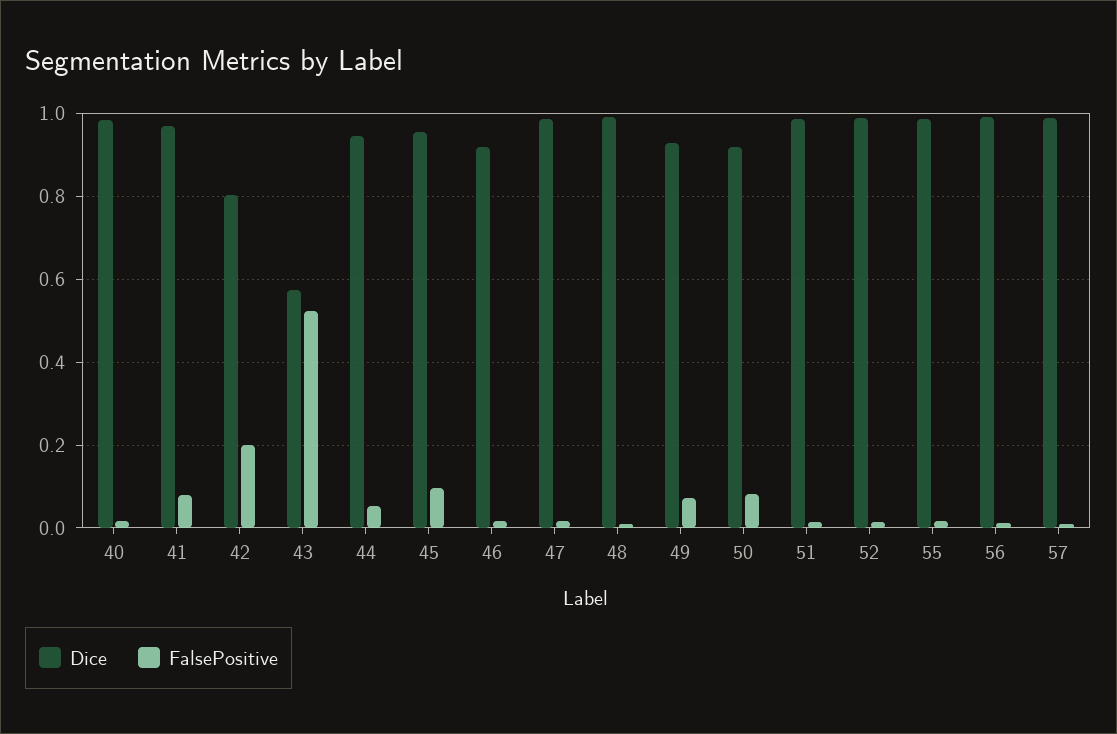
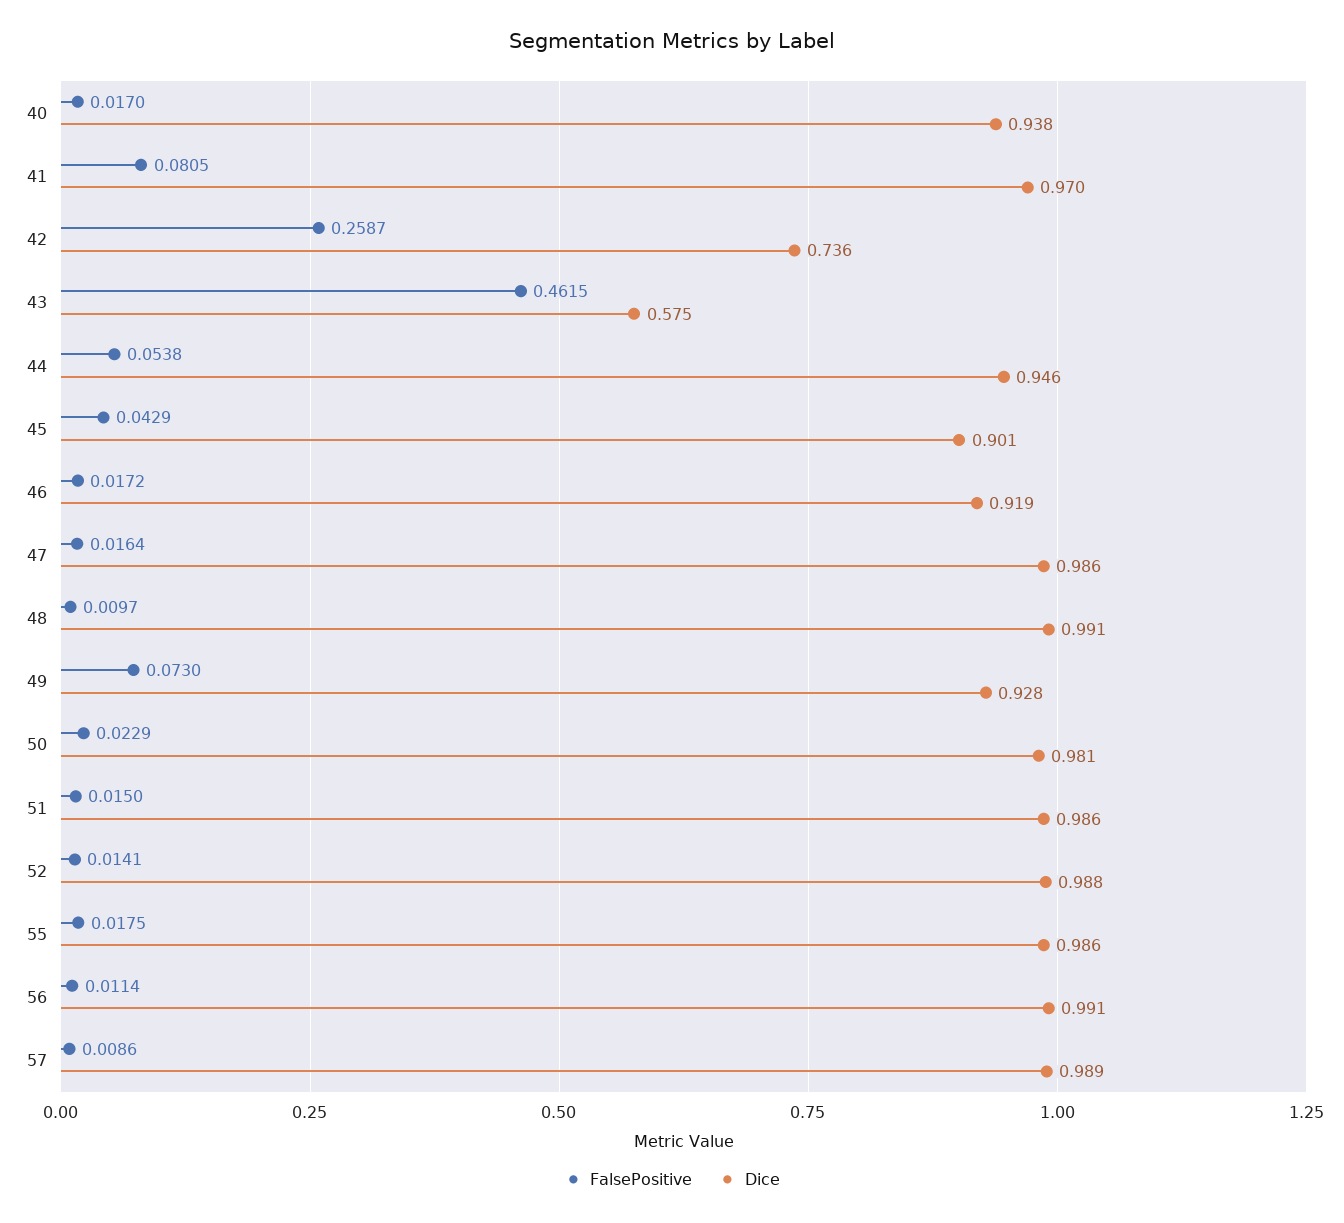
Dice, 40: 0.98 -> 0.938
Dice, 42: 0.8 -> 0.736
FalsePositive, 42: 0.2 -> 0.2587
FalsePositive, 43: 0.52 -> 0.4615
Dice, 45: 0.96 -> 0.901
FalsePositive, 45: 0.1 -> 0.0429
Dice, 50: 0.92 -> 0.981
FalsePositive, 50: 0.08 -> 0.0229

